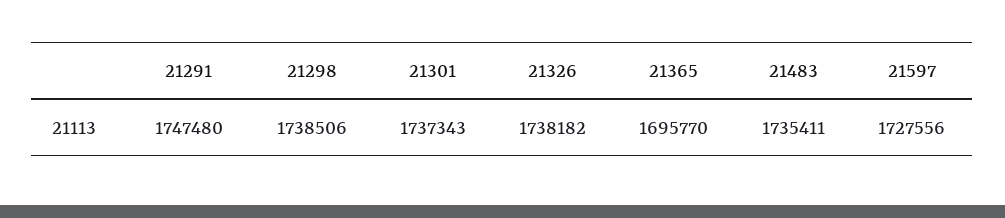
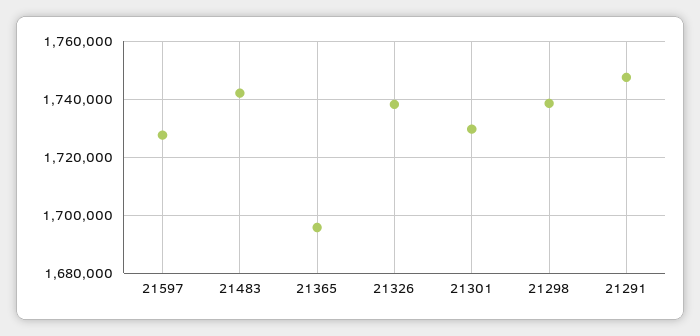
21301: 1737343 -> 1730000
21483: 1735411 -> 1742500

